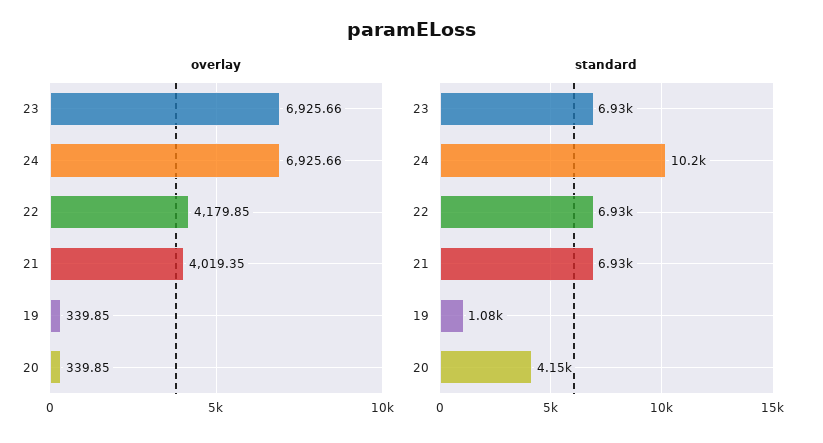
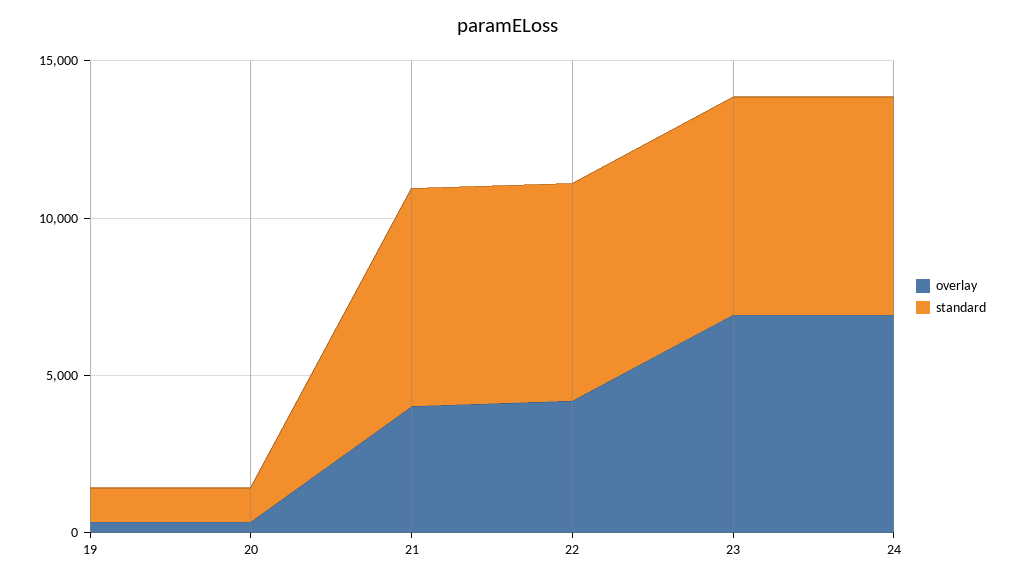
standard, 24: 10200 -> 7000
standard, 20: 4150 -> 1000

